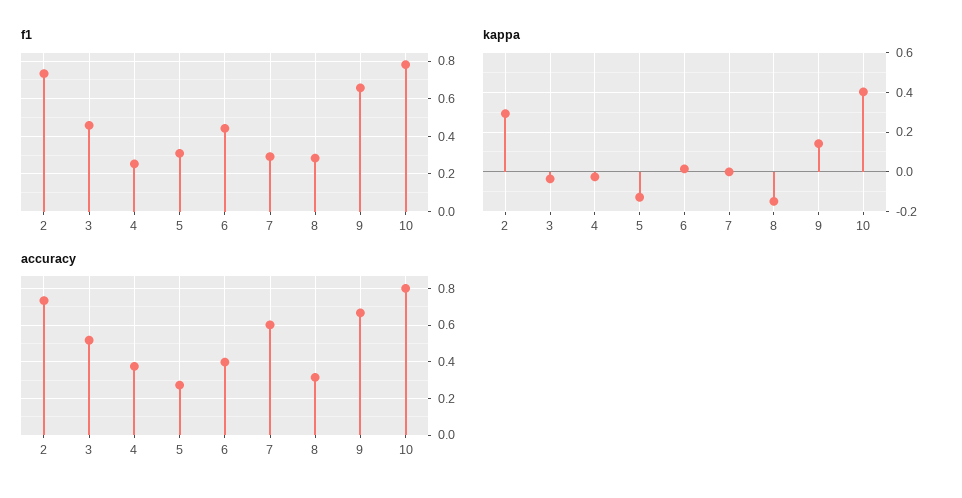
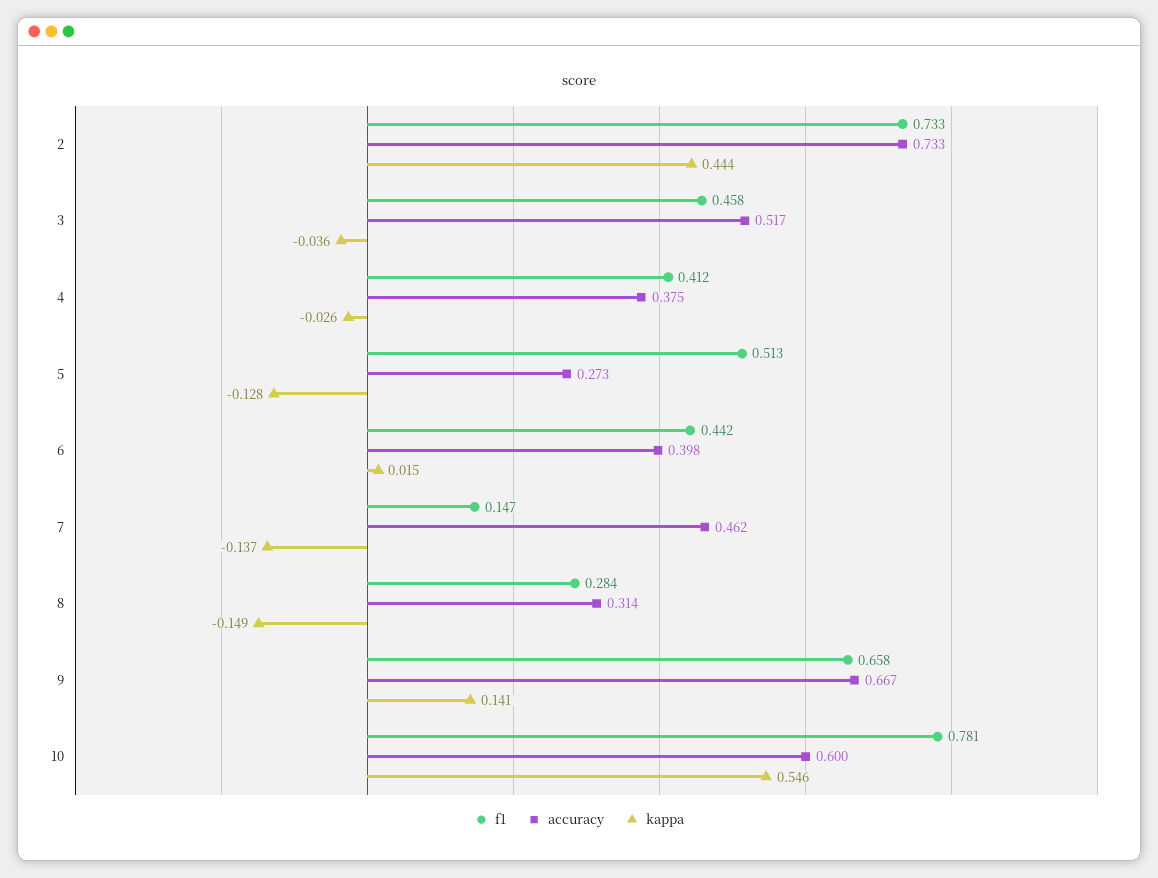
f1, 4: 0.25 -> 0.412
f1, 5: 0.3 -> 0.513
f1, 7: 0.3 -> 0.147
kappa, 2: 0.3 -> 0.444
kappa, 7: 0 -> -0.137
kappa, 10: 0.4 -> 0.546
accuracy, 7: 0.6 -> 0.462
accuracy, 10: 0.8 -> 0.6

